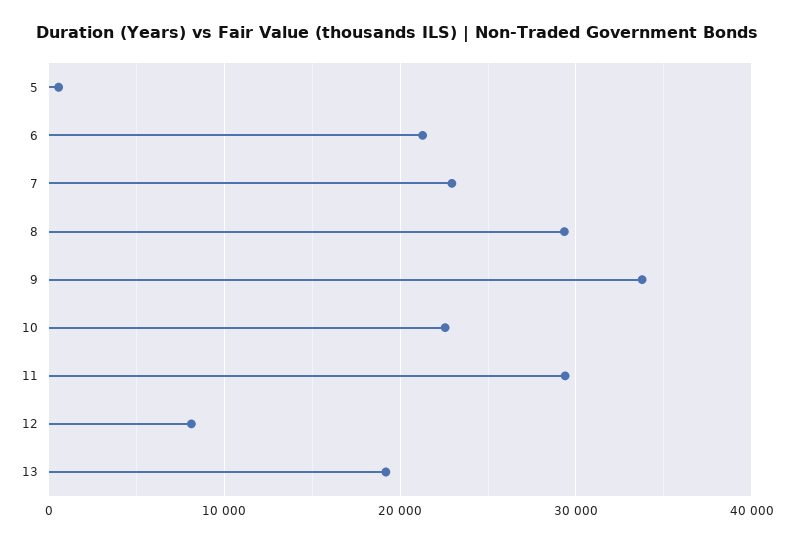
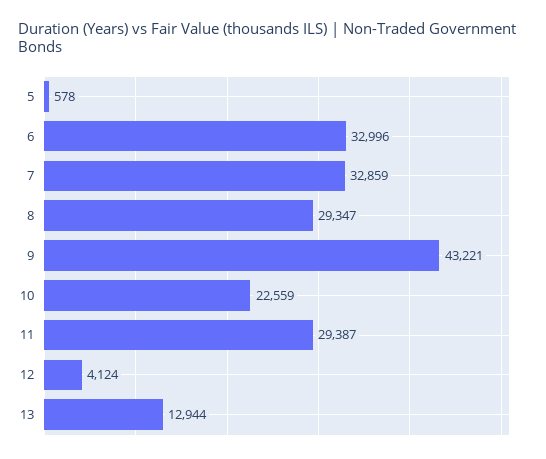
6: 21000 -> 32996
7: 23000 -> 32859
9: 34000 -> 43221
12: 8000 -> 4124
13: 19000 -> 12944

